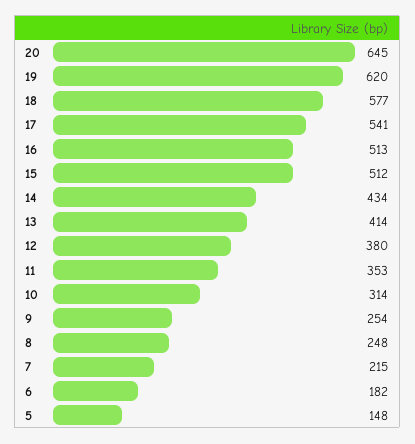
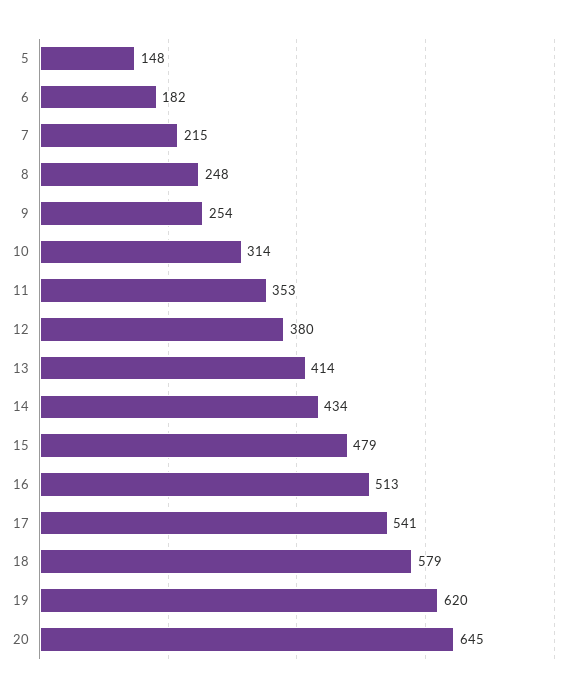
18: 577 -> 579
15: 512 -> 479

